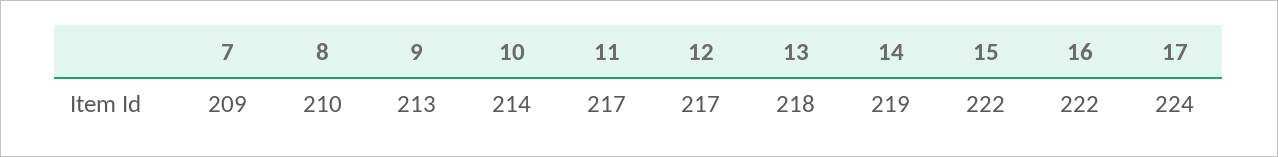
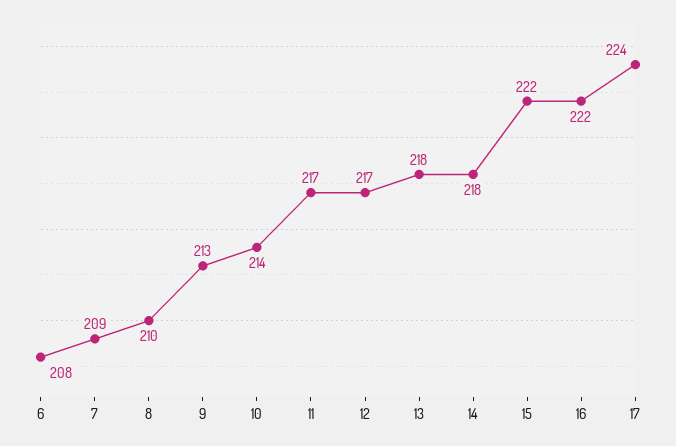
14: 219 -> 218
6: none -> 208

